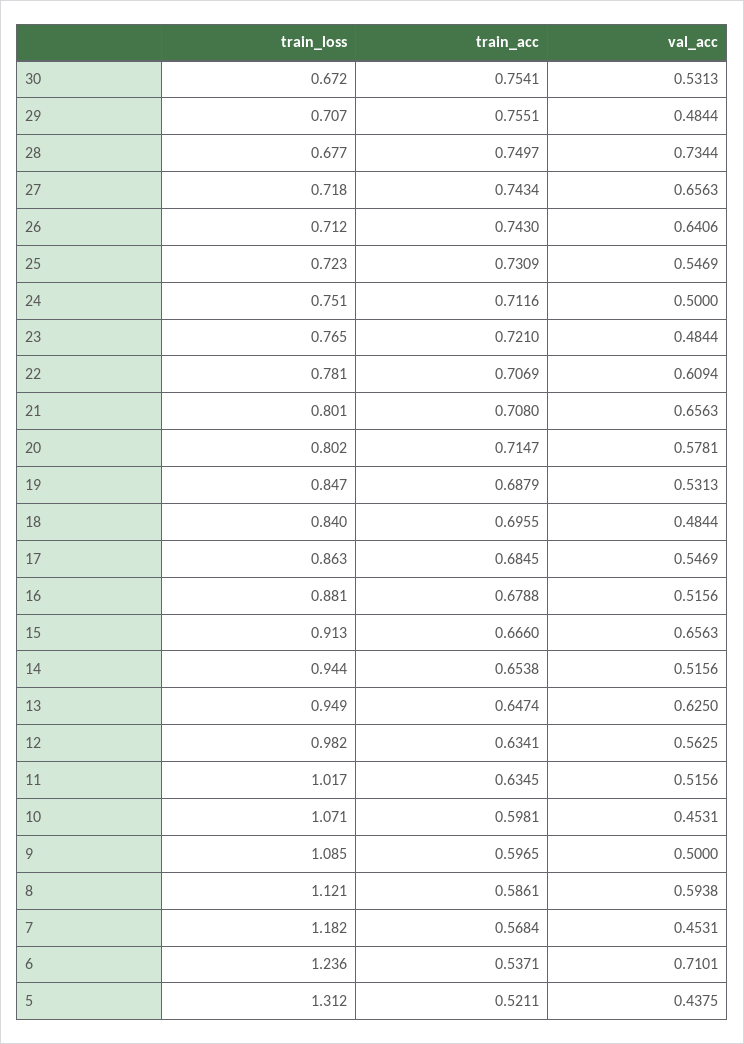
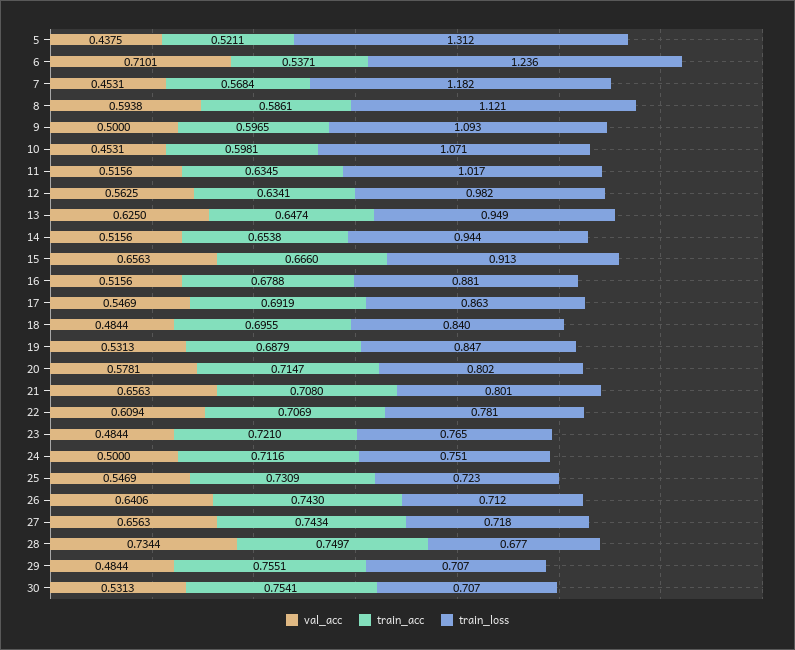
train_loss, 30: 0.672 -> 0.707
train_acc, 17: 0.6845 -> 0.6919
train_loss, 9: 1.085 -> 1.093

